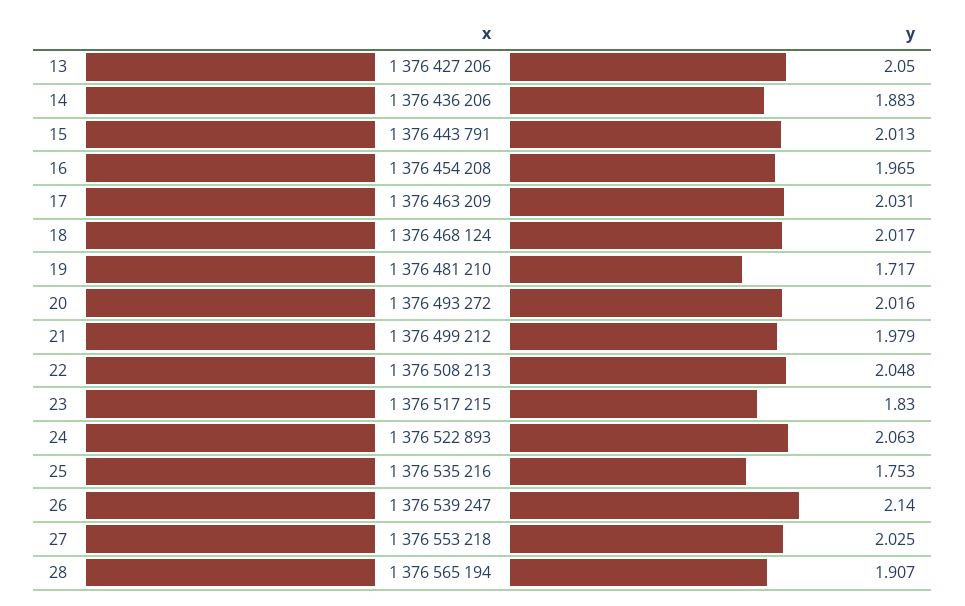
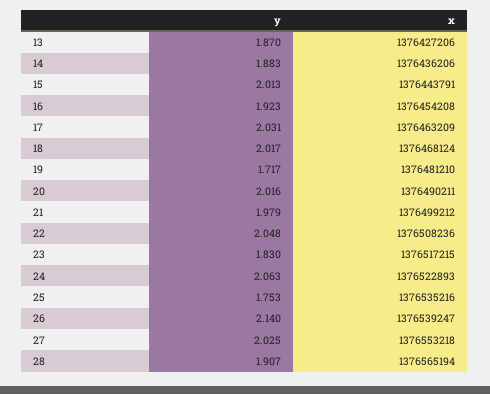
y, 13: 2.05 -> 1.87
y, 16: 1.965 -> 1.923
x, 20: 1376493272 -> 1376490211
x, 22: 1376508213 -> 1376508236

